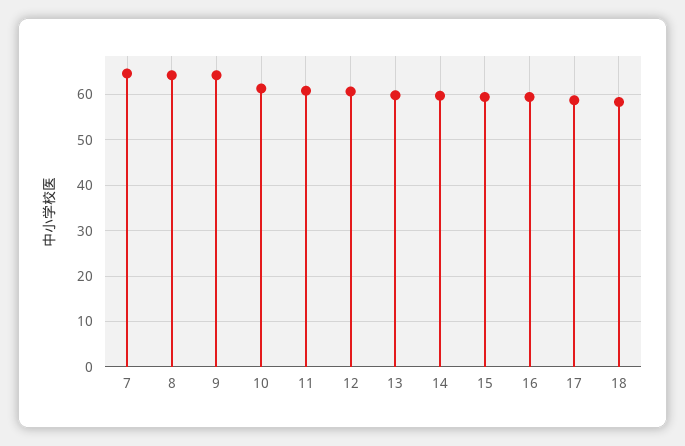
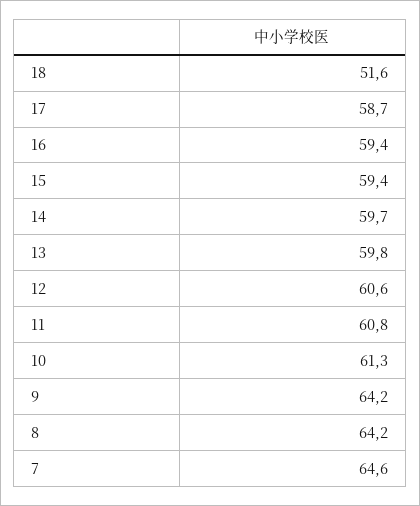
18: 58 -> 51.6

